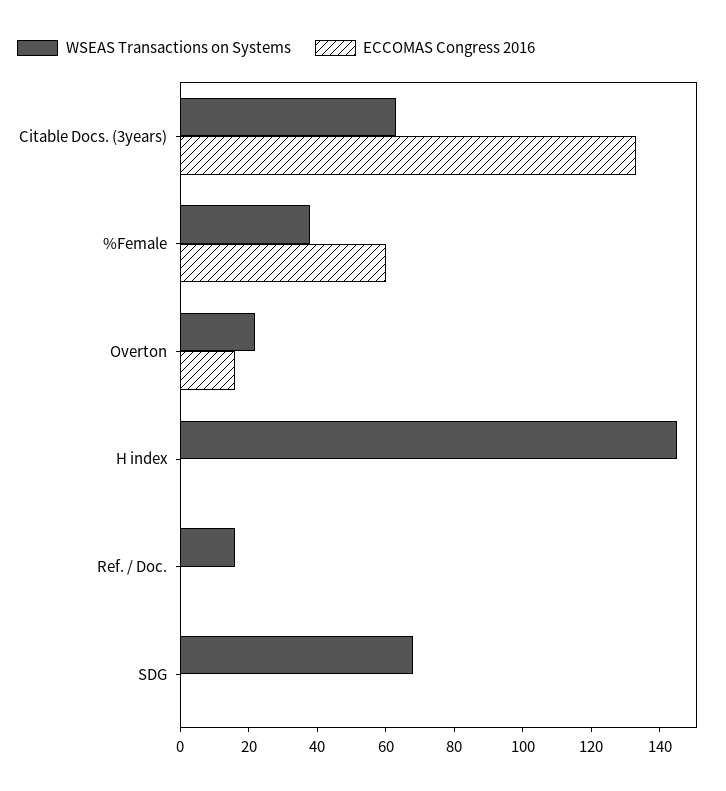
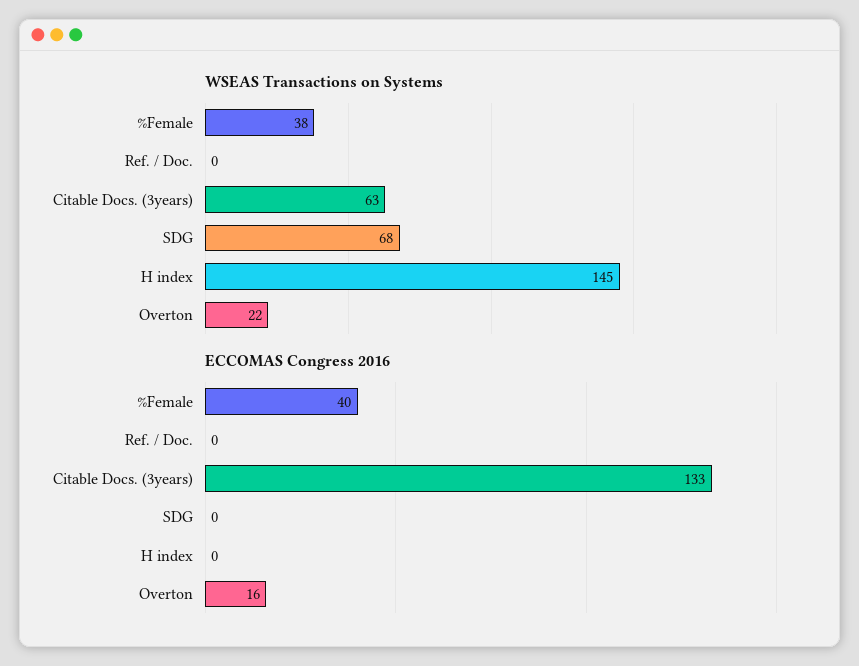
ECCOMAS Congress 2016, %Female: 60 -> 40
WSEAS Transactions on Systems, Ref. / Doc.: 15 -> 0

